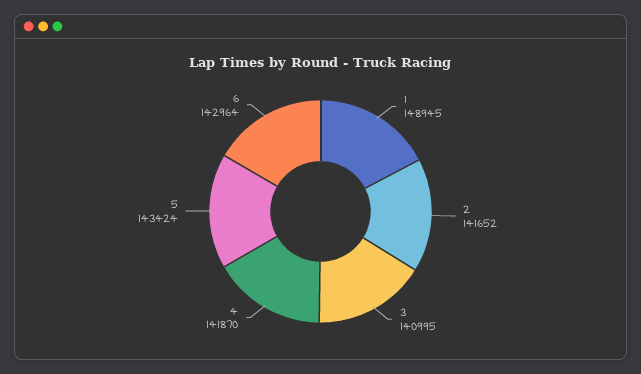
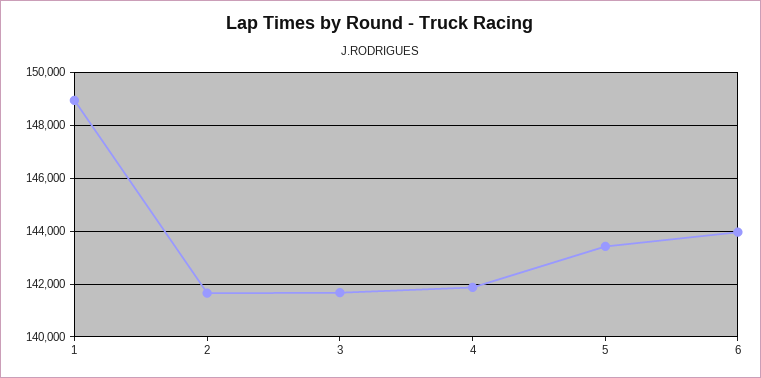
3: 140995 -> 141750
6: 142964 -> 144000

